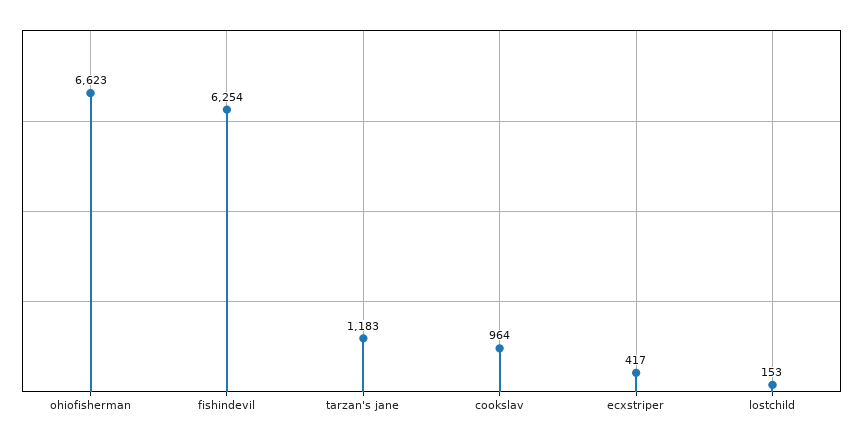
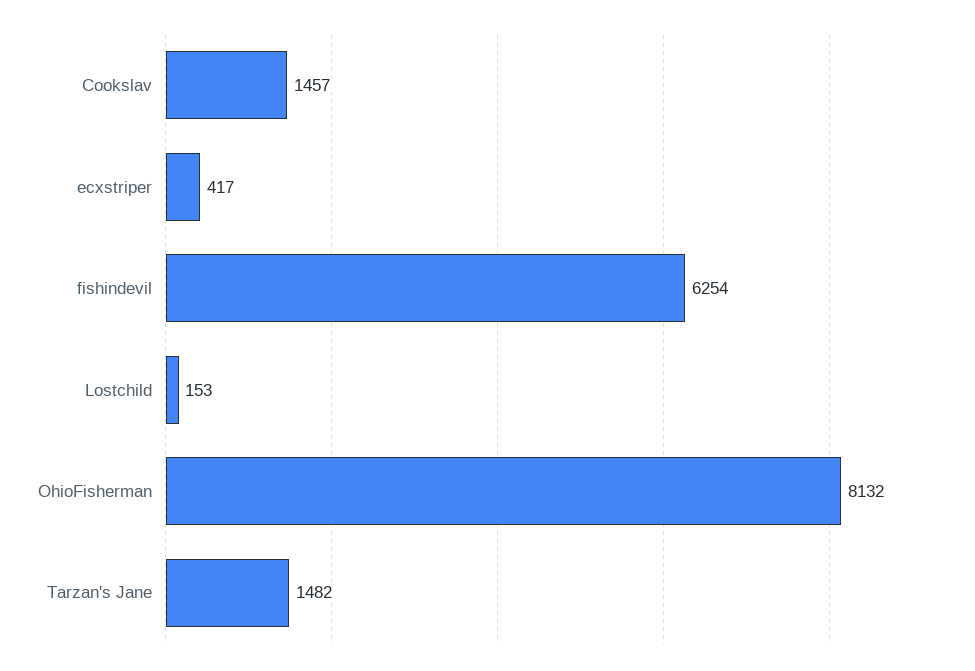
ohiofisherman: 6623 -> 8132
tarzan's jane: 1183 -> 1482
cookslav: 964 -> 1457

